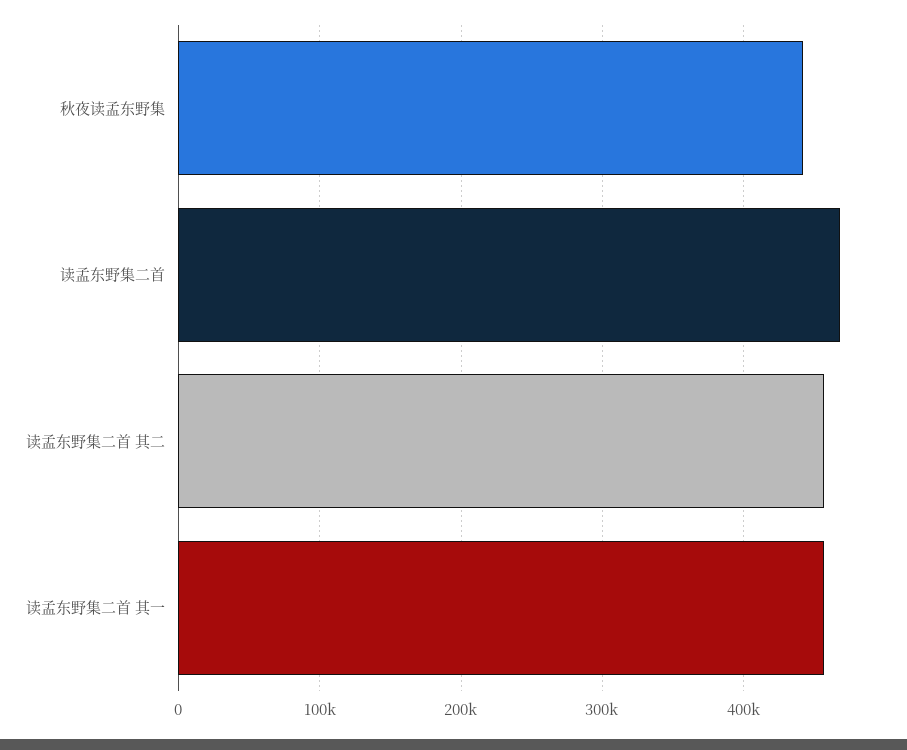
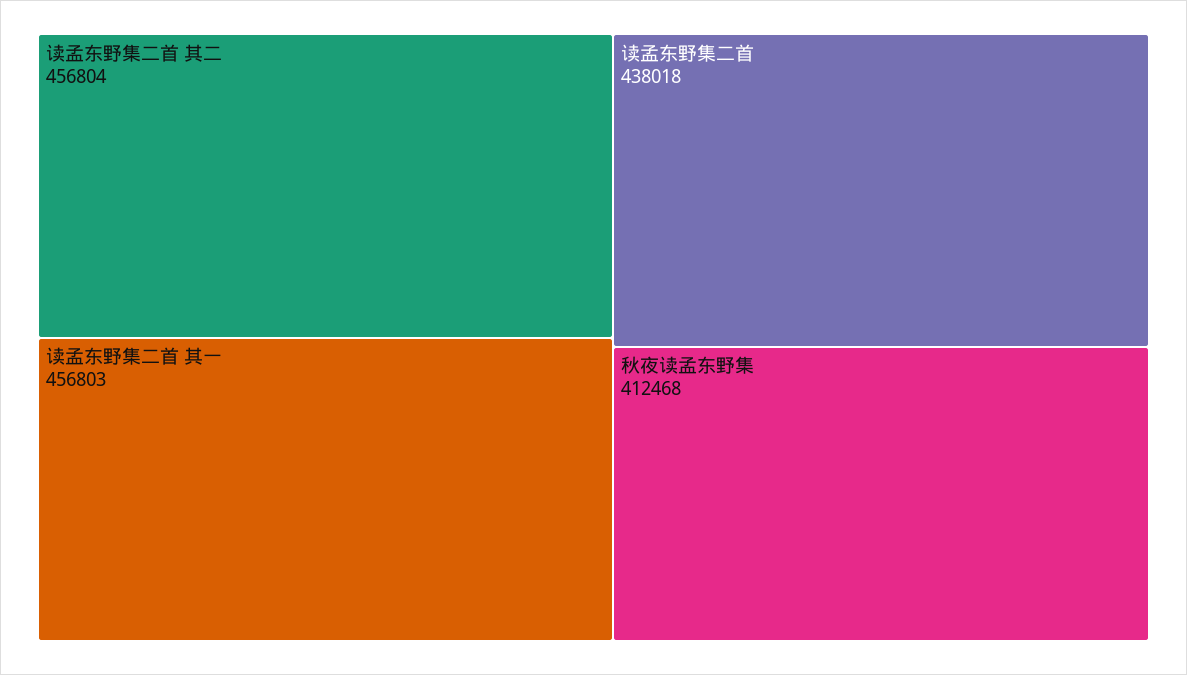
秋夜读孟东野集: 440000 -> 412468
读孟东野集二首: 470000 -> 438018

